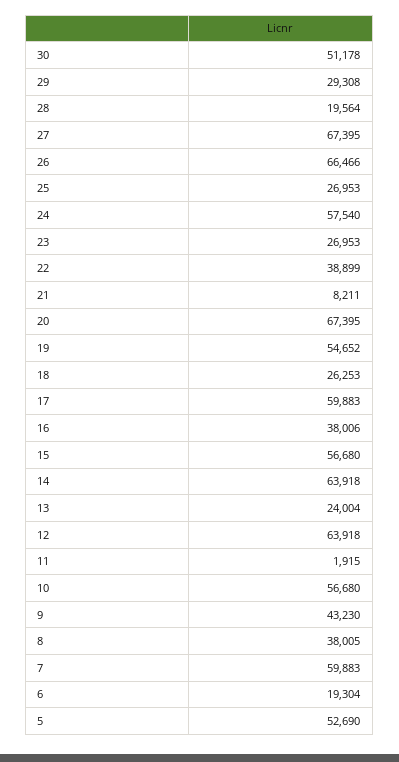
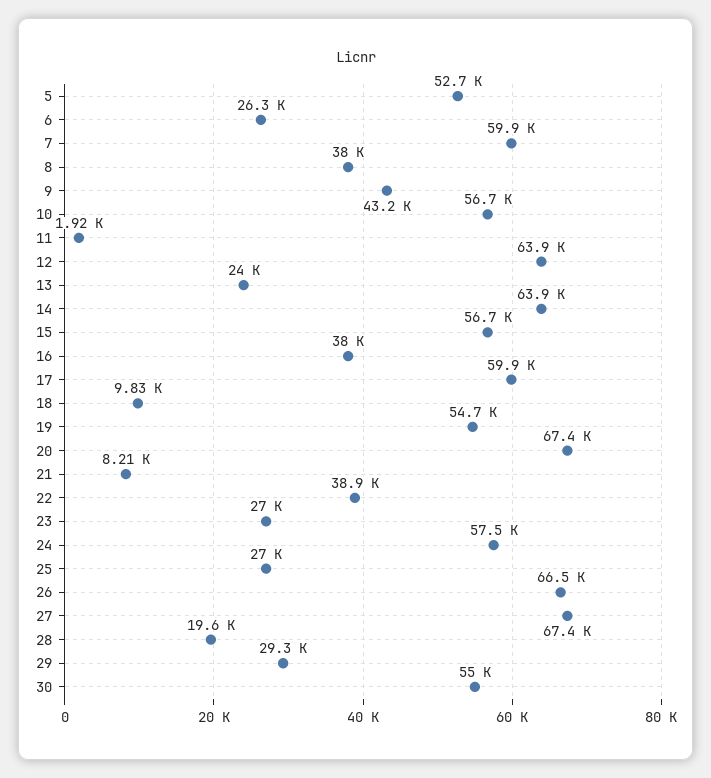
30: 51178 -> 55000
18: 26253 -> 9830
6: 19304 -> 26300

